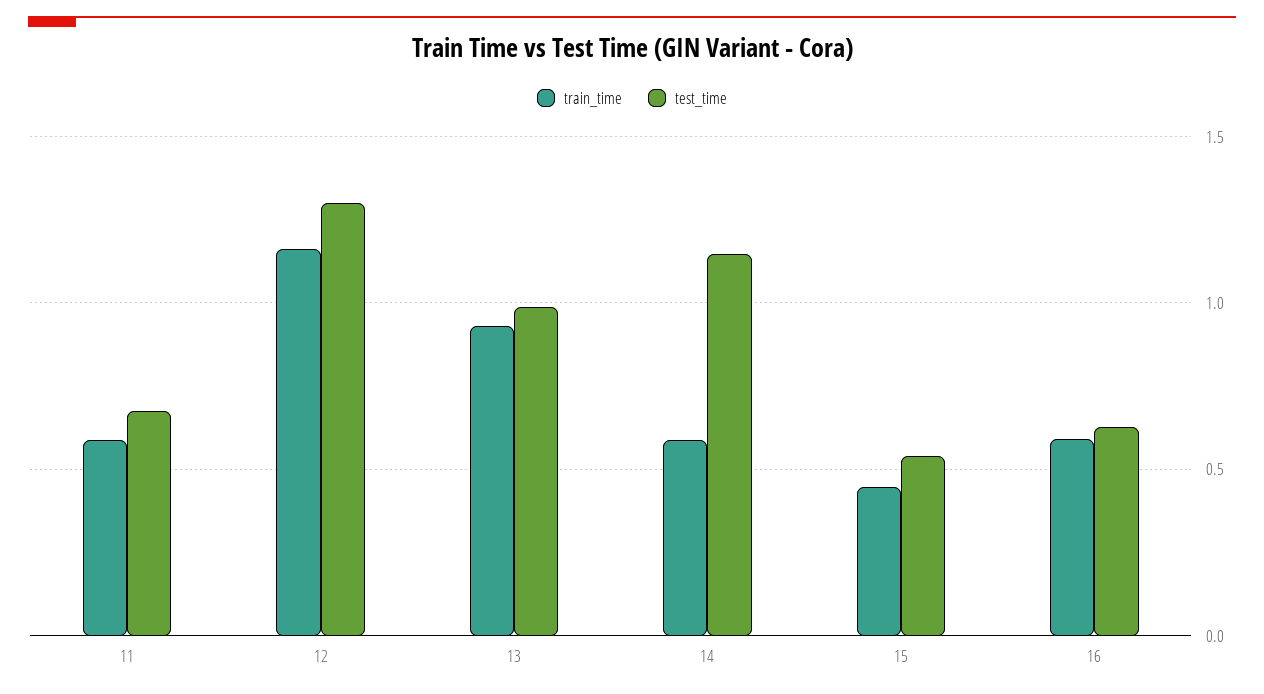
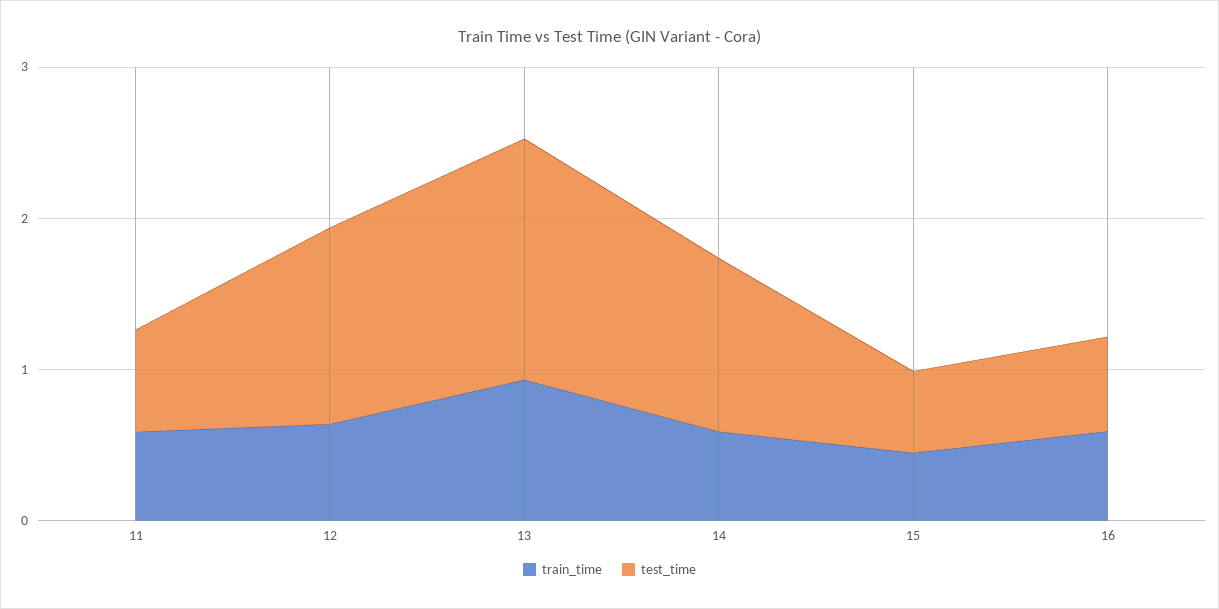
train_time, 12: 1.15 -> 0.6
test_time, 13: 1 -> 1.6

